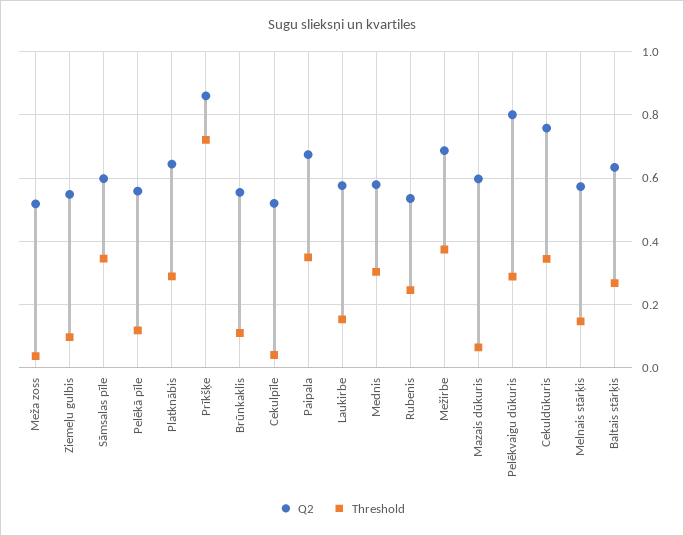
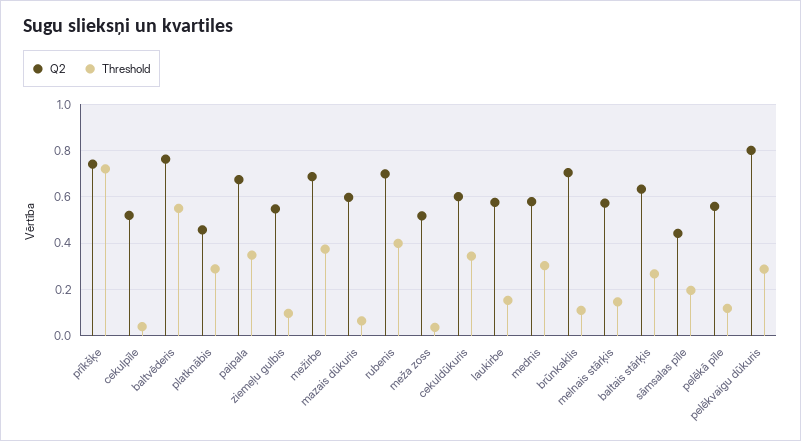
Q2, Sāmsalas pīle: 0.6 -> 0.45
Threshold, Sāmsalas pīle: 0.34 -> 0.2
Q2, Platknābis: 0.64 -> 0.45
Q2, Prīkšķe: 0.86 -> 0.75
Q2, Brūnkaklis: 0.56 -> 0.7
Q2, Rubenis: 0.54 -> 0.7
Threshold, Rubenis: 0.24 -> 0.4
Q2, Cekuldūkuris: 0.76 -> 0.6
Q2, baltvēderis: none -> 0.75
Threshold, baltvēderis: none -> 0.55

